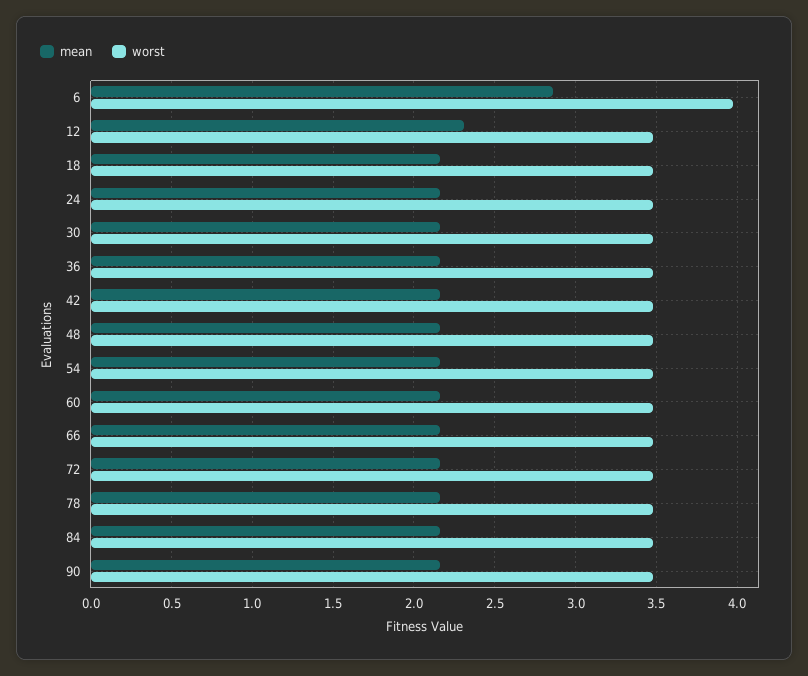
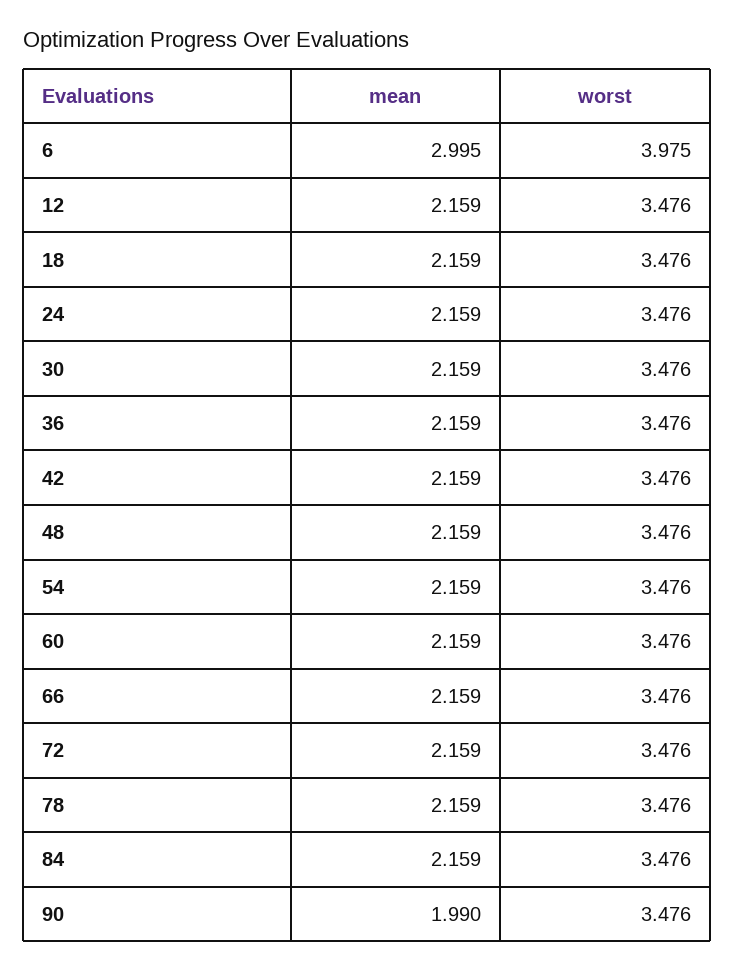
mean, 6: 2.85 -> 2.995
mean, 12: 2.3 -> 2.159
mean, 90: 2.15 -> 1.99

